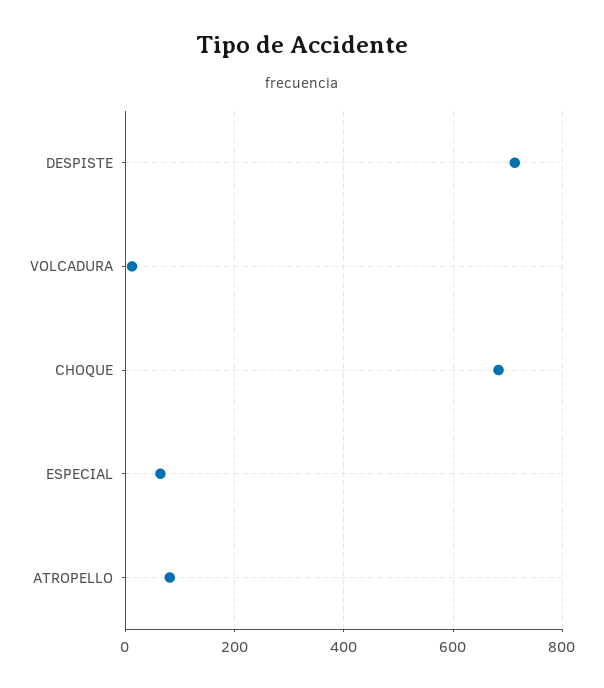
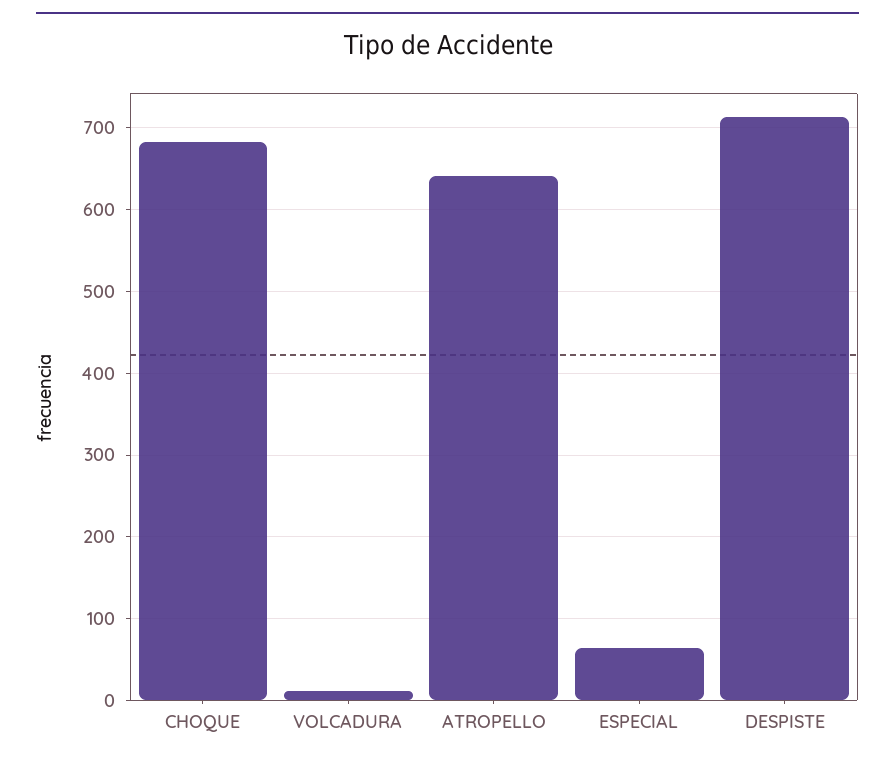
ATROPELLO: 80 -> 640

